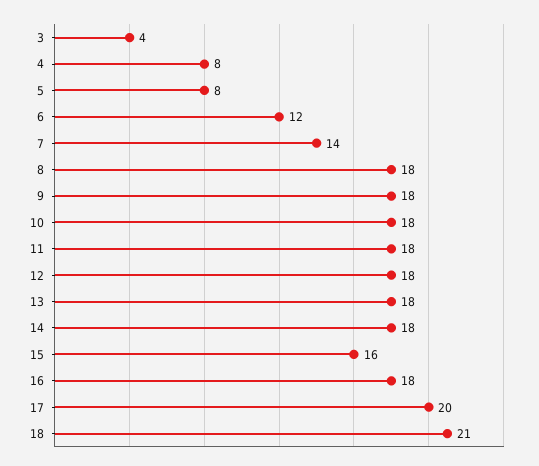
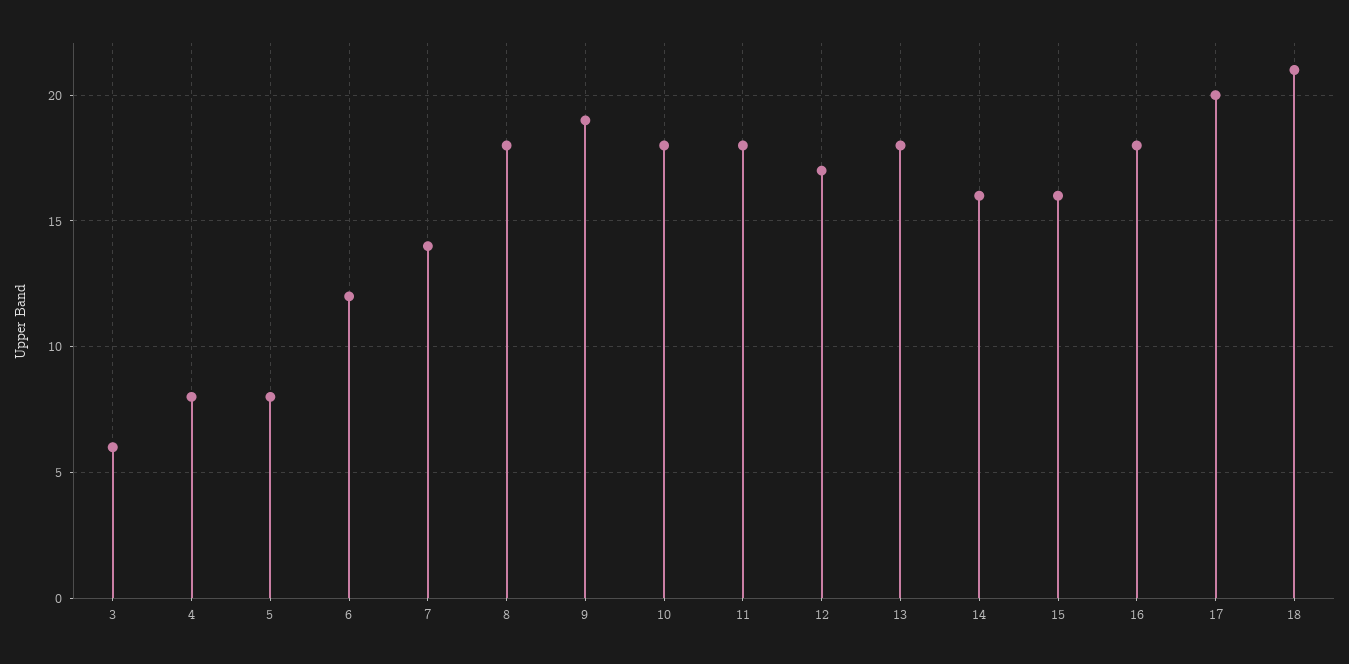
3: 4 -> 6
9: 18 -> 19
12: 18 -> 17
14: 18 -> 16

